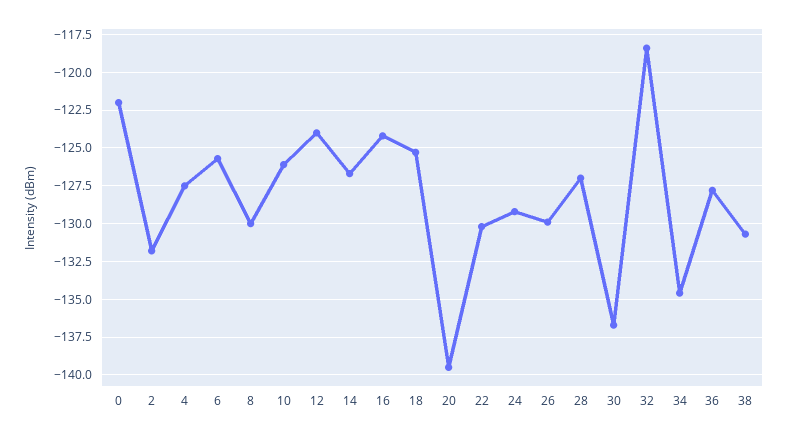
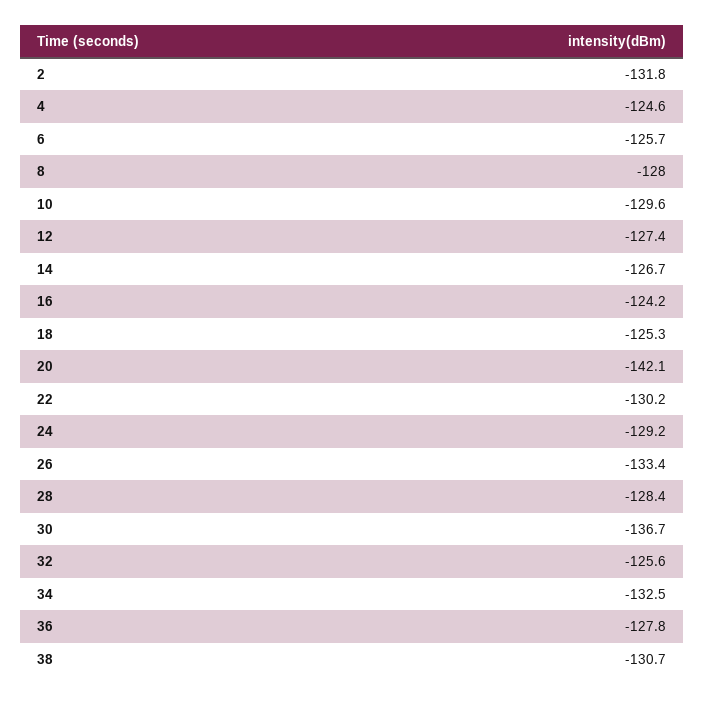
0: -122 -> none
4: -127.5 -> -124.6
8: -130 -> -128
10: -126 -> -129.6
12: -124 -> -127.4
20: -139.5 -> -142.1
26: -130 -> -133.4
28: -127 -> -128.4
32: -118.5 -> -125.6
34: -134.5 -> -132.5

